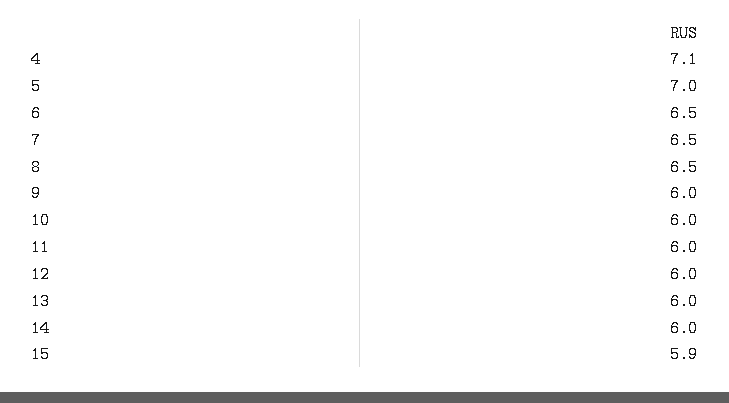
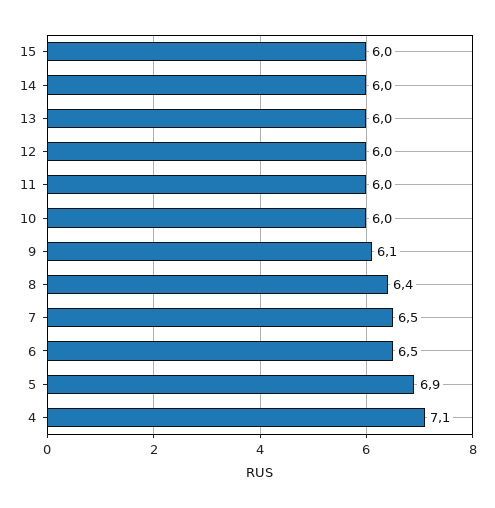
5: 7 -> 6.9
8: 6.5 -> 6.4
9: 6 -> 6.1
15: 5.9 -> 6

